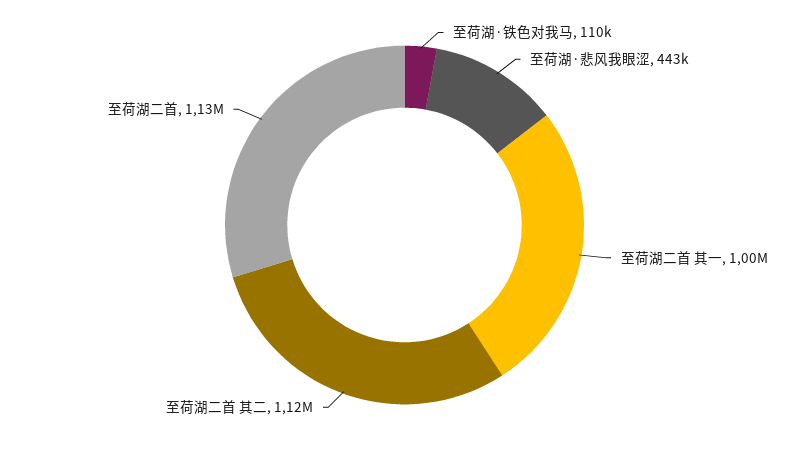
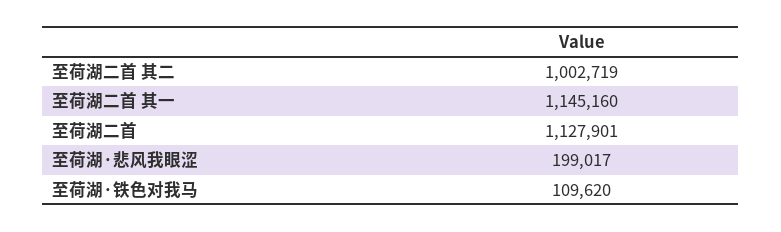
至荷湖·悲风我眼涩: 443000 -> 199017
至荷湖二首 其一: 1000000 -> 1145160
至荷湖二首 其二: 1120000 -> 1002719

